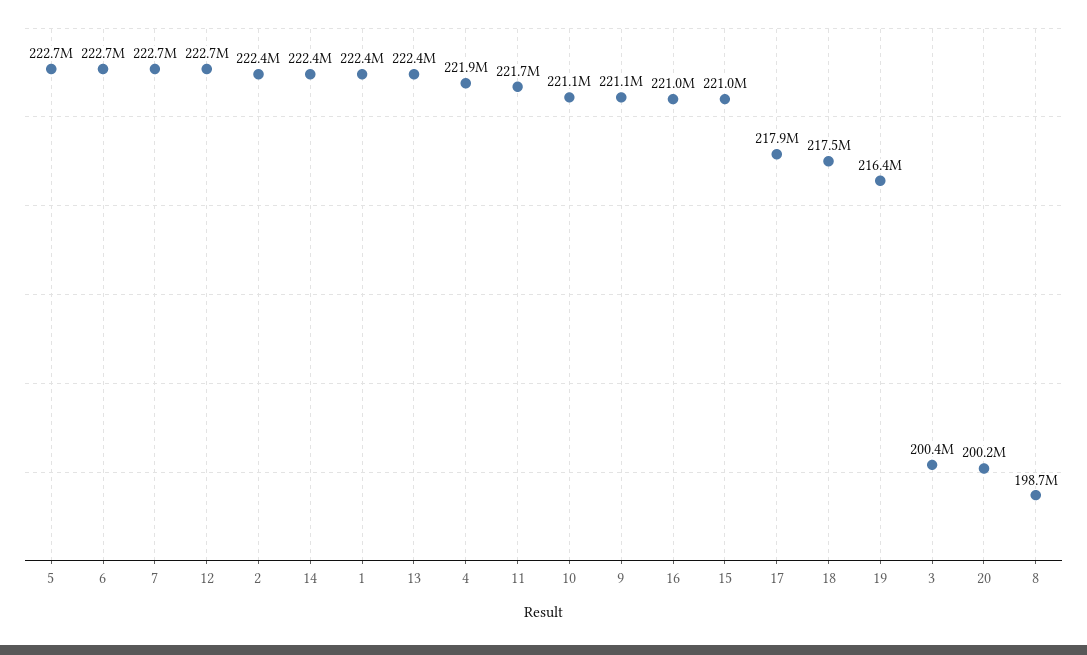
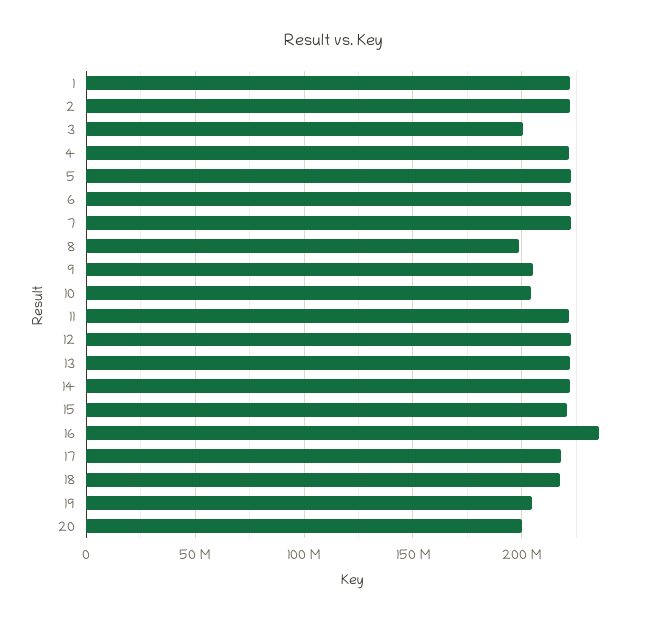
10: 221100000 -> 205000000
9: 221100000 -> 205000000
16: 221000000 -> 235000000
19: 216400000 -> 205000000

